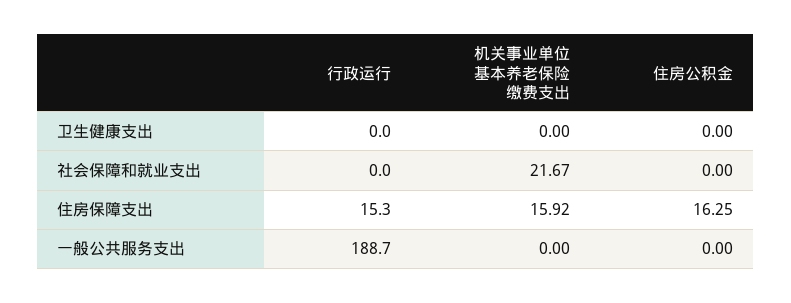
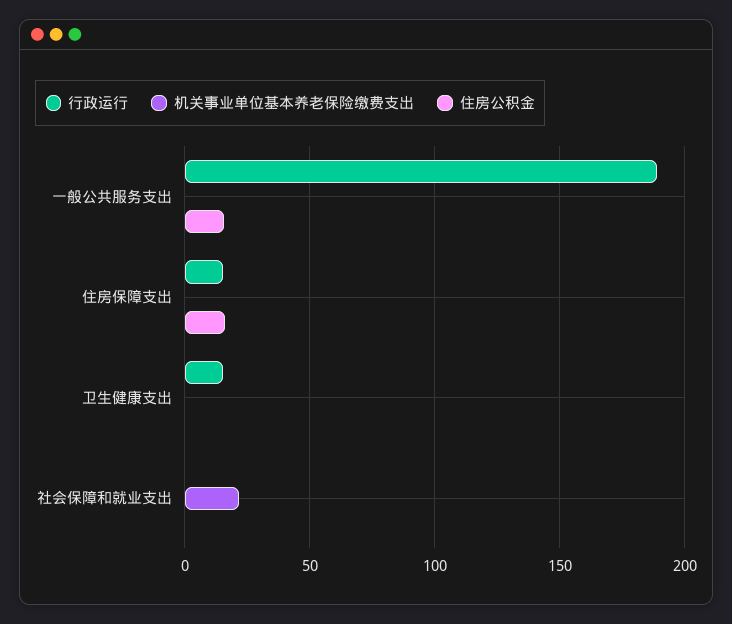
行政运行, 卫生健康支出: 0 -> 15
机关事业单位基本养老保险缴费支出, 住房保障支出: 15.92 -> 0
住房公积金, 一般公共服务支出: 0 -> 15

